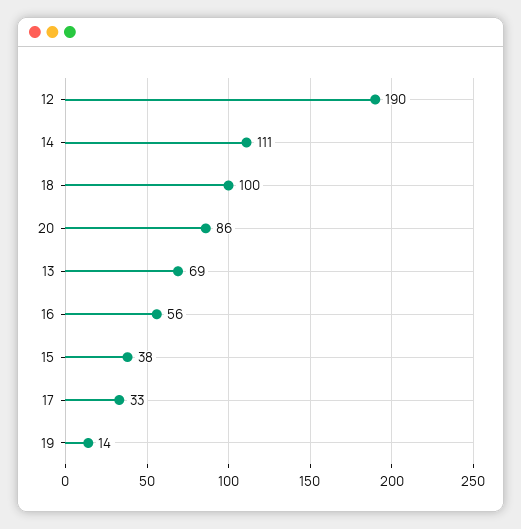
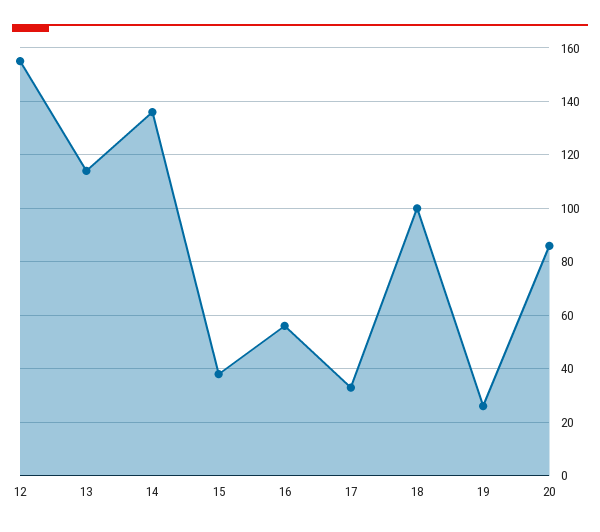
12: 190 -> 155
14: 111 -> 135
13: 69 -> 115
19: 14 -> 25

